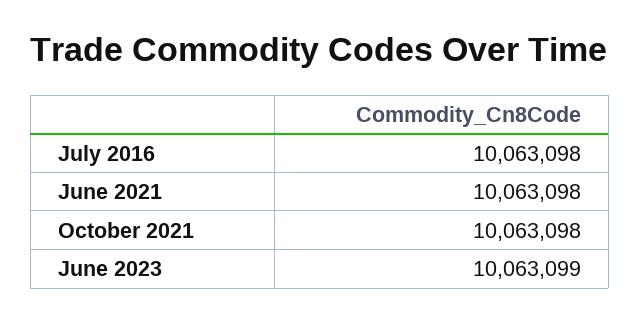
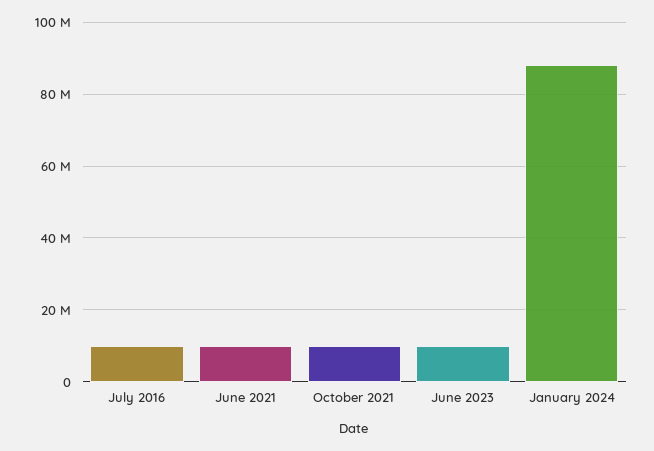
January 2024: none -> 88000000

